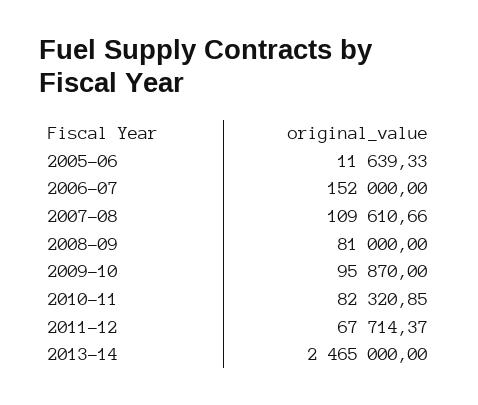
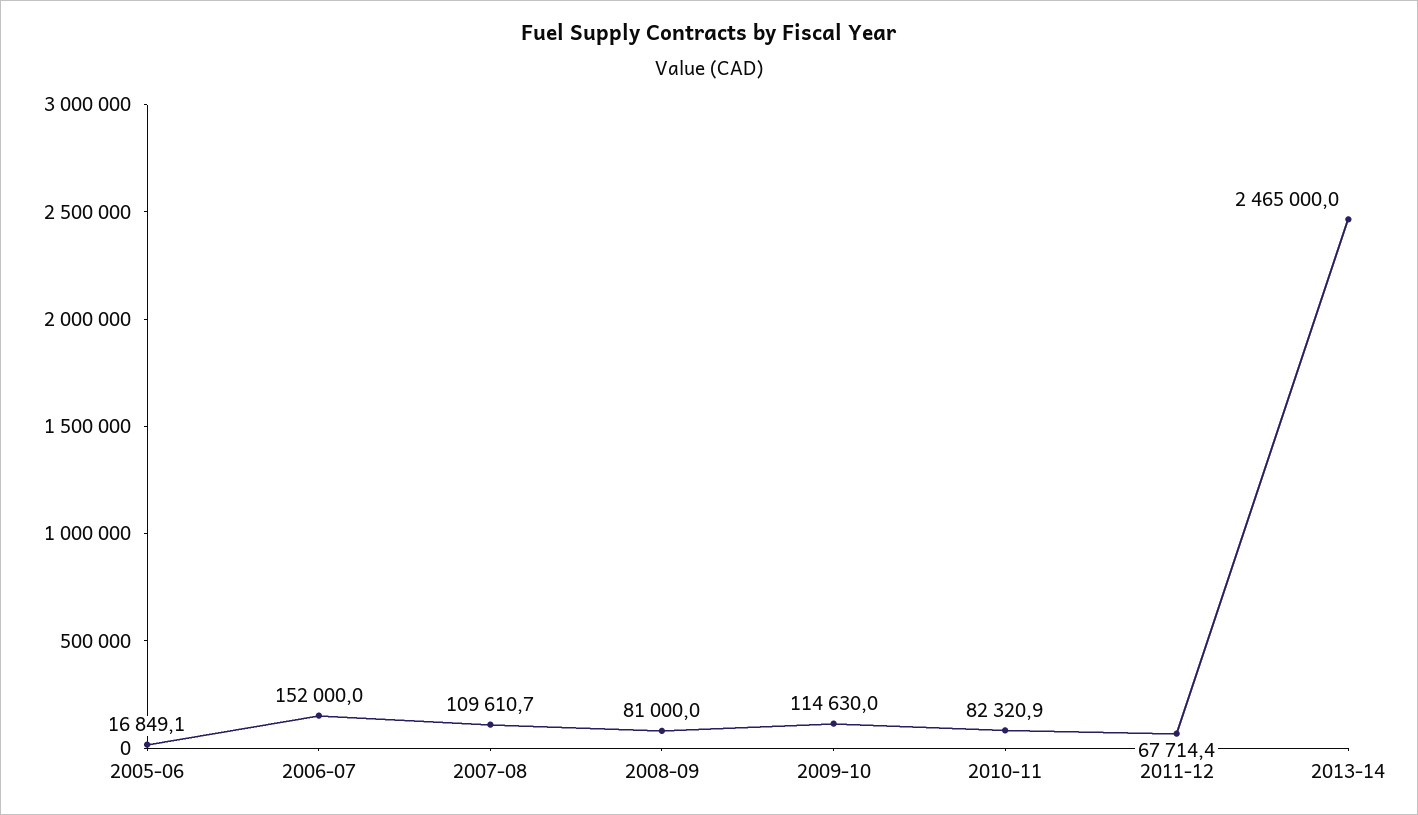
2005-06: 11639.33 -> 16849.1
2009-10: 95870 -> 114630

